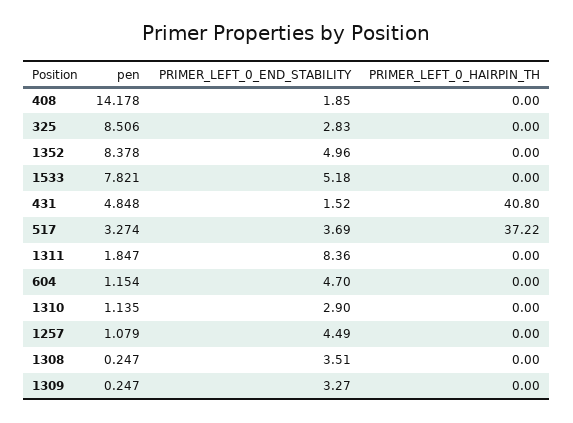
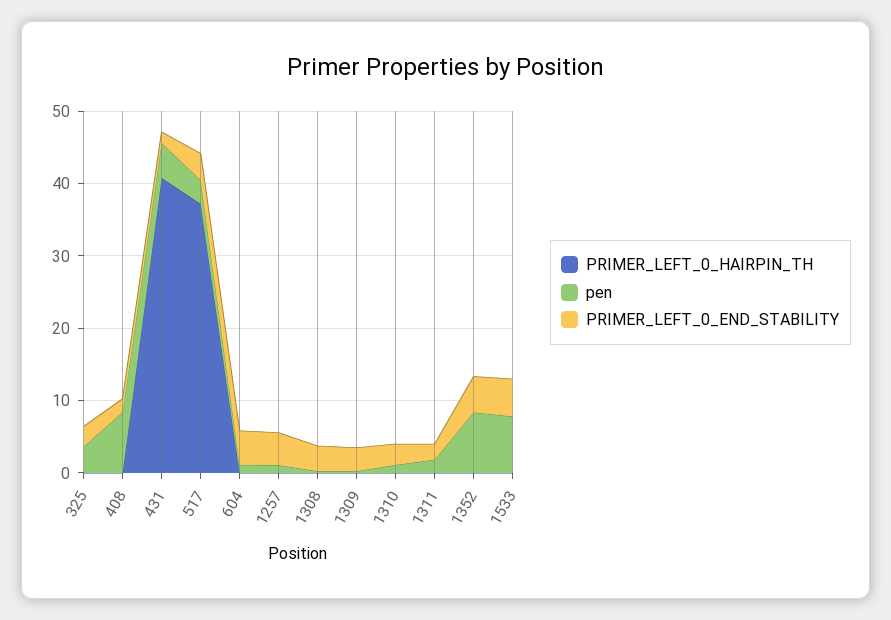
pen, 408: 14.178 -> 8
pen, 325: 8.506 -> 4
PRIMER_LEFT_0_END_STABILITY, 1311: 8.36 -> 2

